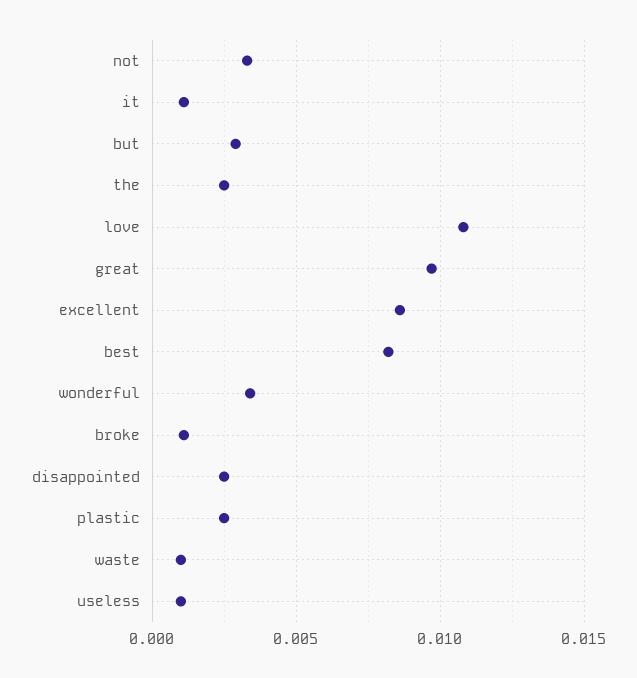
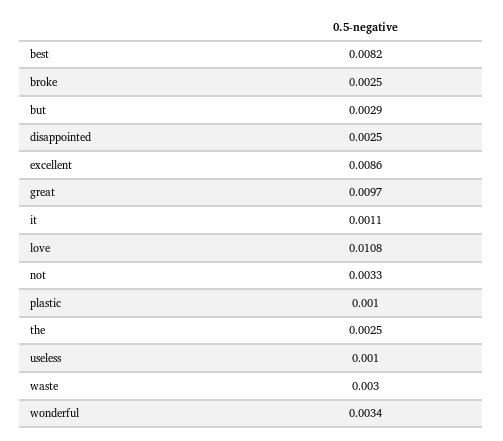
broke: 0.001 -> 0.0025
plastic: 0.0025 -> 0.001
waste: 0.001 -> 0.003

